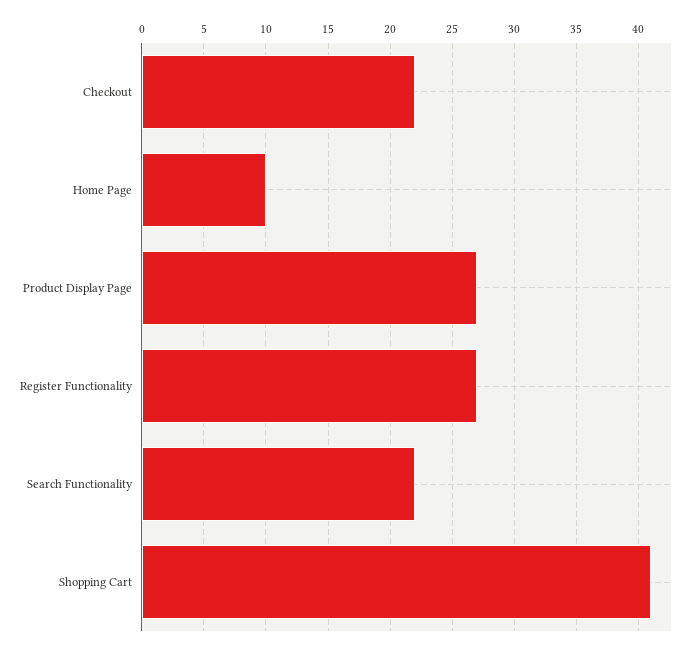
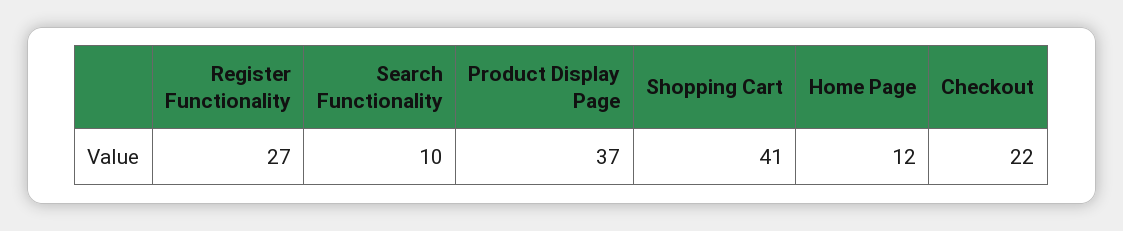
Home Page: 10 -> 12
Product Display Page: 27 -> 37
Search Functionality: 22 -> 10

